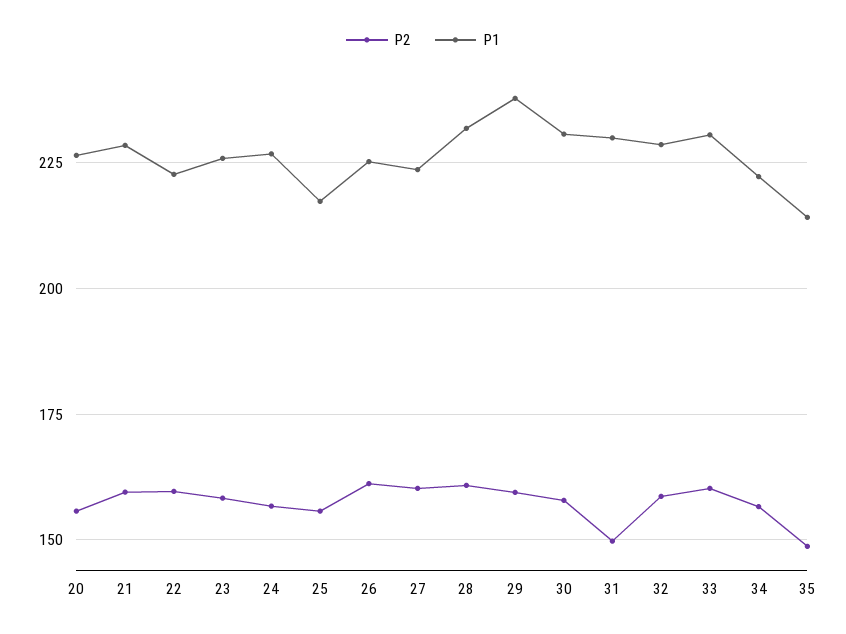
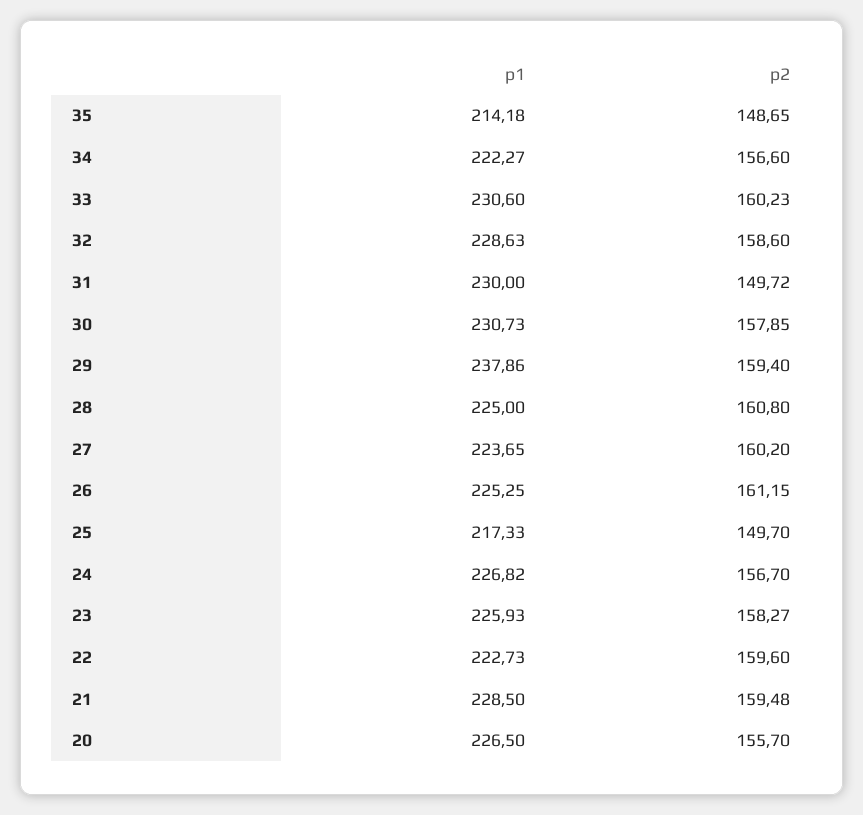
P2, 25: 155 -> 149.7
P1, 28: 232.5 -> 225

